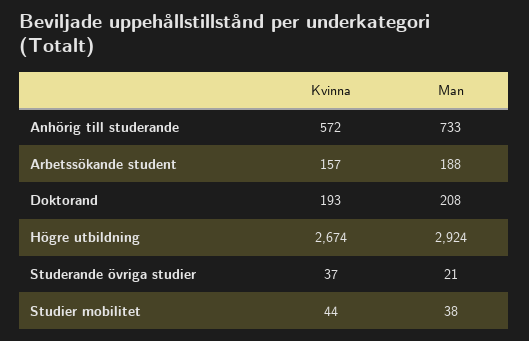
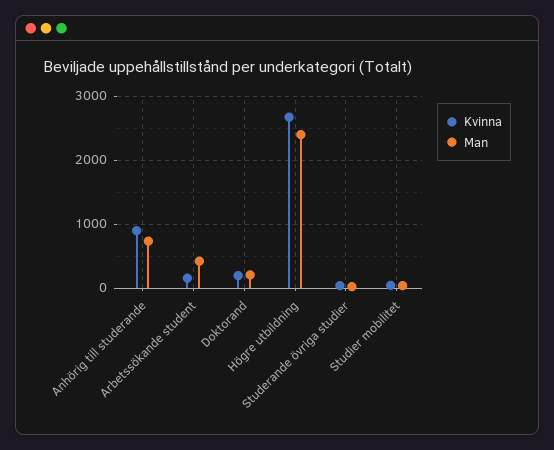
Kvinna, Anhörig till studerande: 572 -> 900
Man, Arbetssökande student: 188 -> 400
Man, Högre utbildning: 2924 -> 2400

